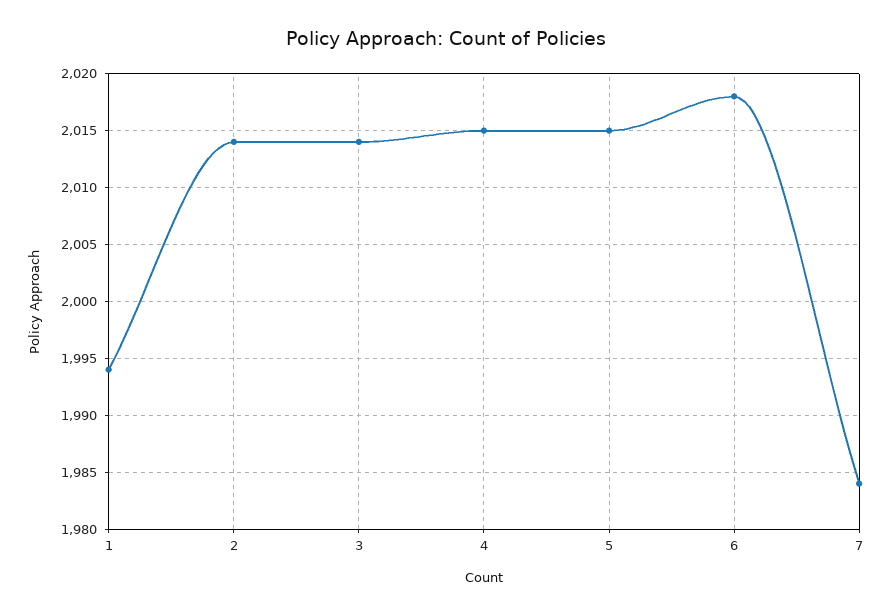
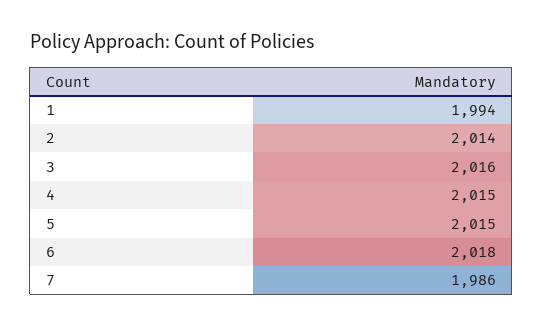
3: 2014 -> 2016
7: 1984 -> 1986

